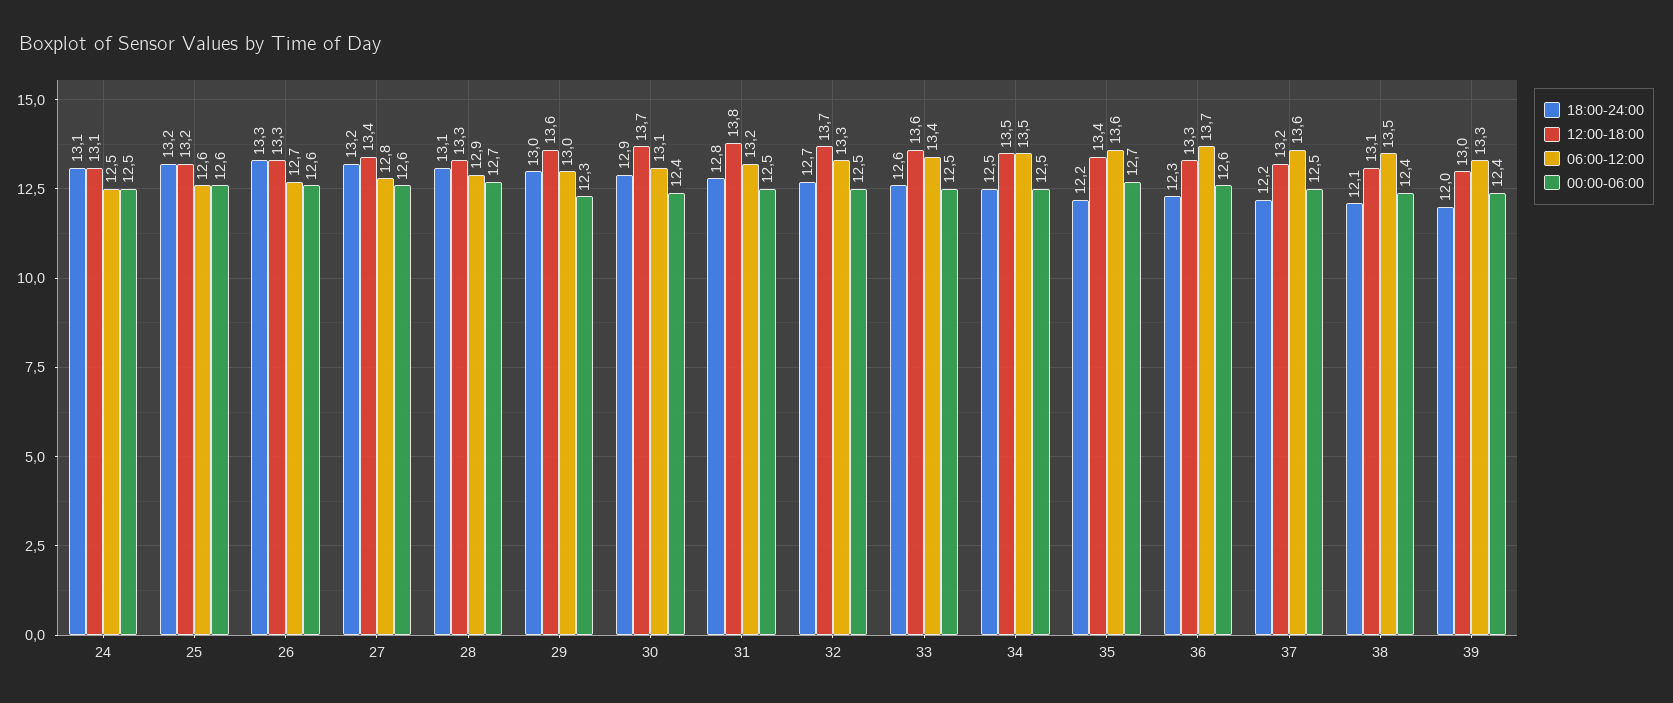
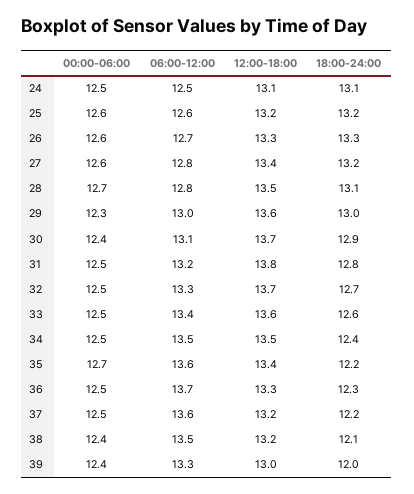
12:00-18:00, 28: 13.3 -> 13.5
06:00-12:00, 28: 12.9 -> 12.8
18:00-24:00, 34: 12.5 -> 12.4
00:00-06:00, 36: 12.6 -> 12.5
12:00-18:00, 38: 13.1 -> 13.2

